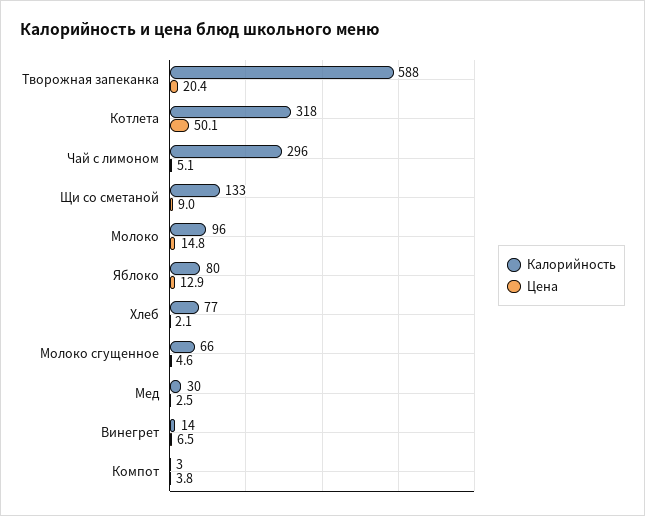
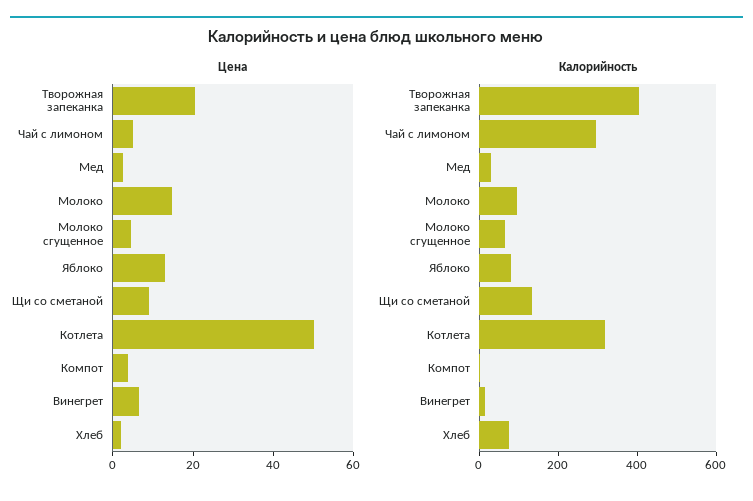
Калорийность, Творожная запеканка: 588 -> 400

